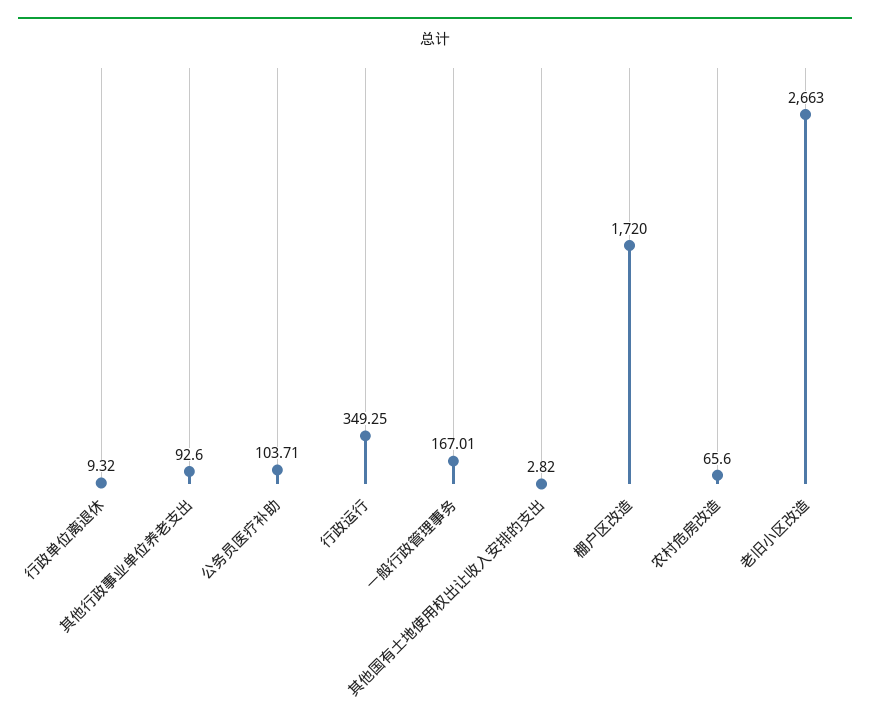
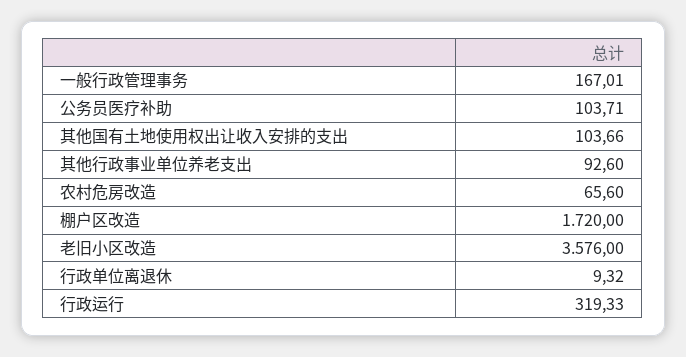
行政运行: 349.25 -> 319.33
其他国有土地使用权出让收入安排的支出: 2.82 -> 103.66
老旧小区改造: 2663 -> 3576

